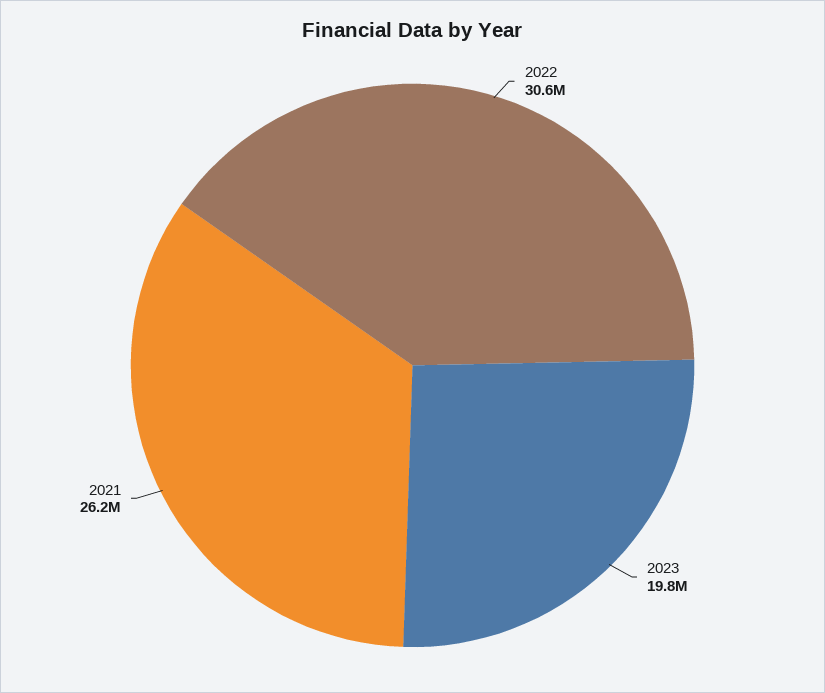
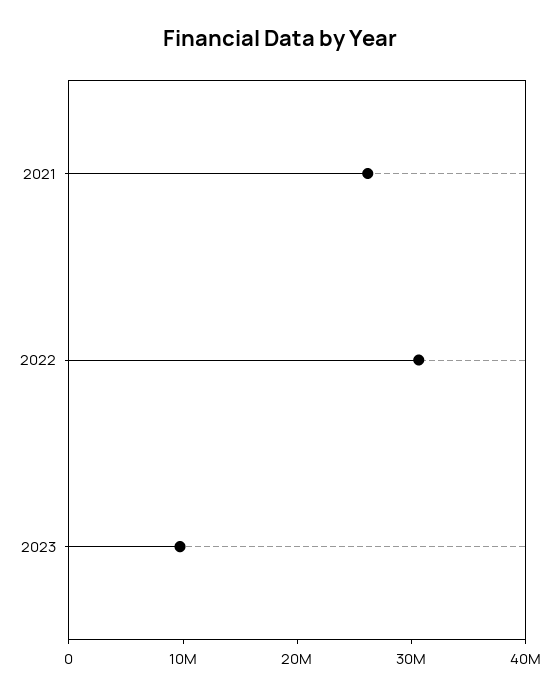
2023: 19800000 -> 10000000

